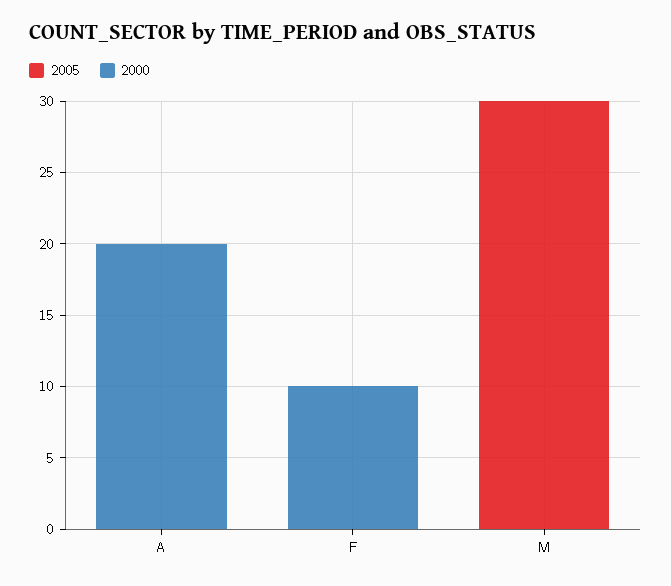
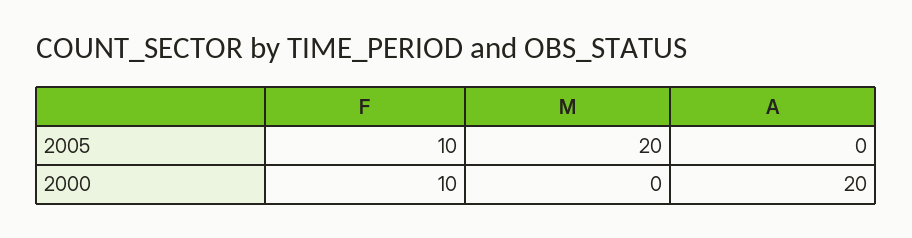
2005, F: 0 -> 10
2005, M: 30 -> 20

